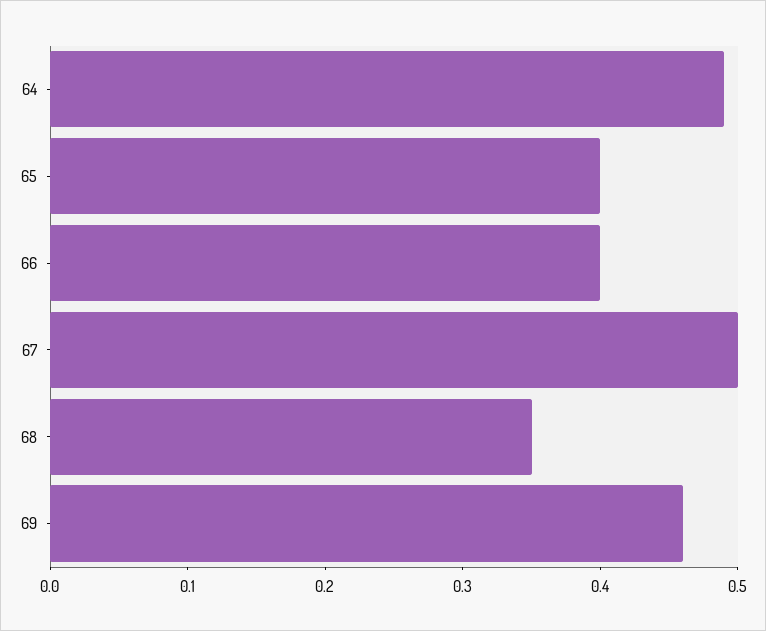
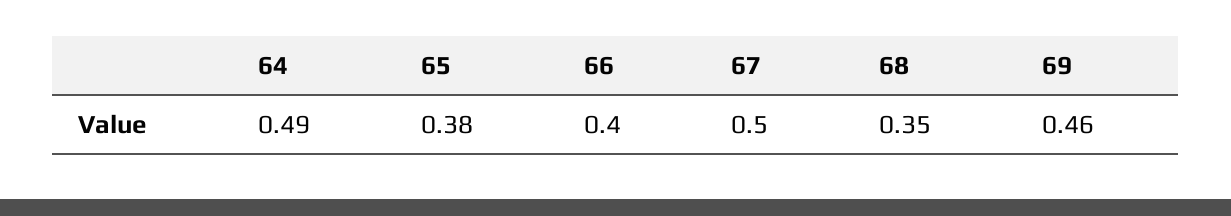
65: 0.4 -> 0.38

